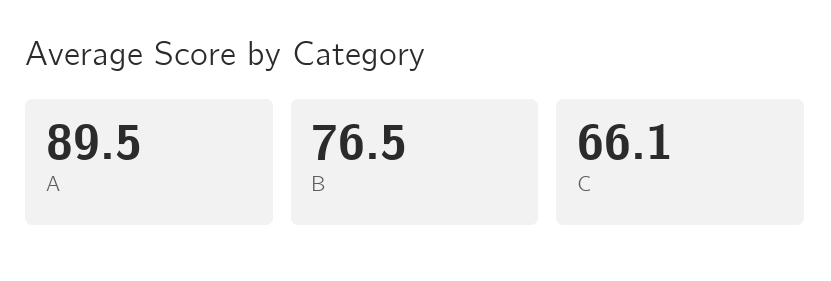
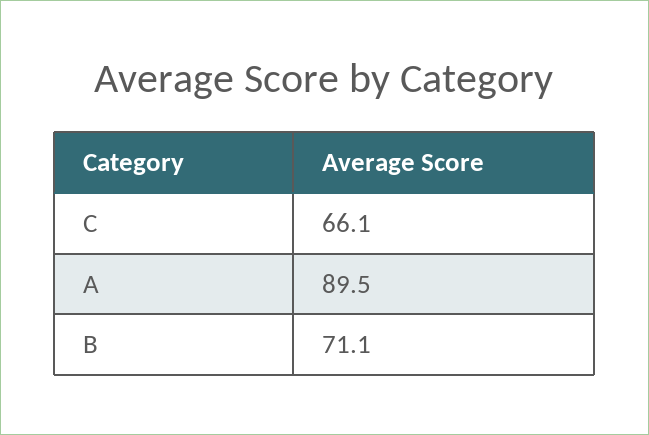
B: 76.5 -> 71.1

